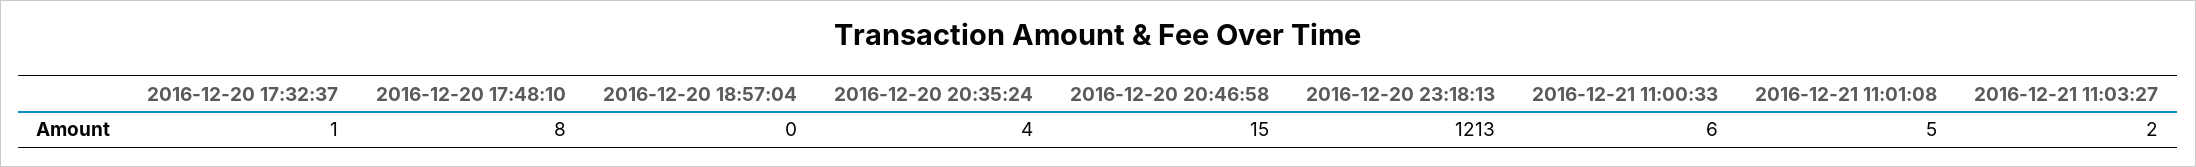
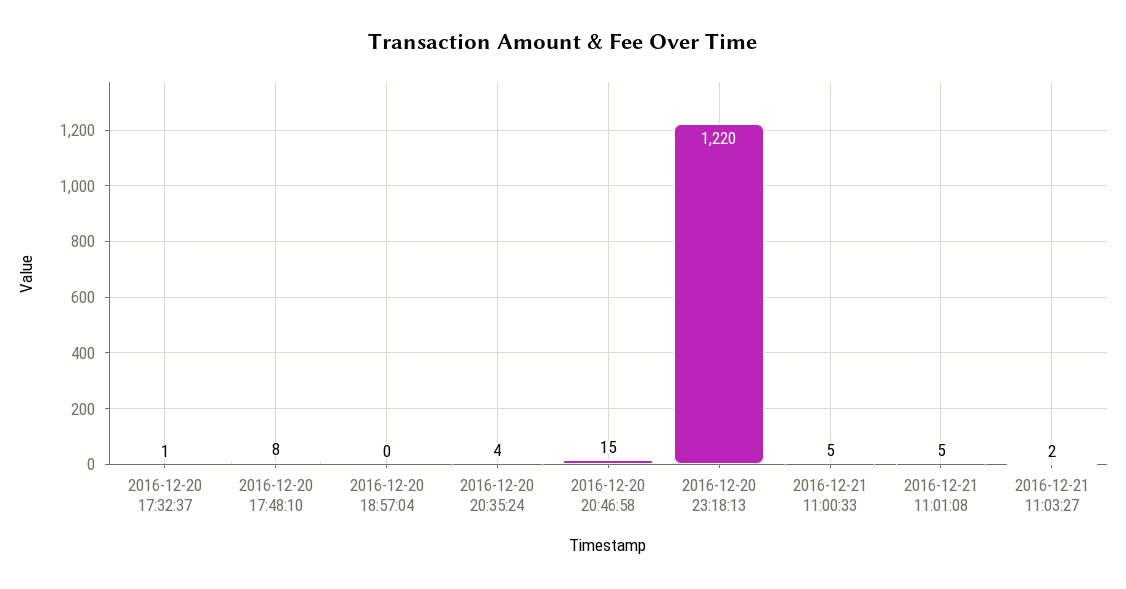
2016-12-20 23:18:13: 1213 -> 1220
2016-12-21 11:00:33: 6 -> 5

